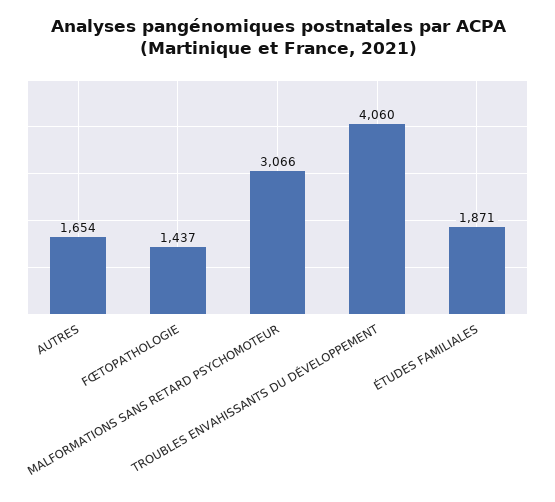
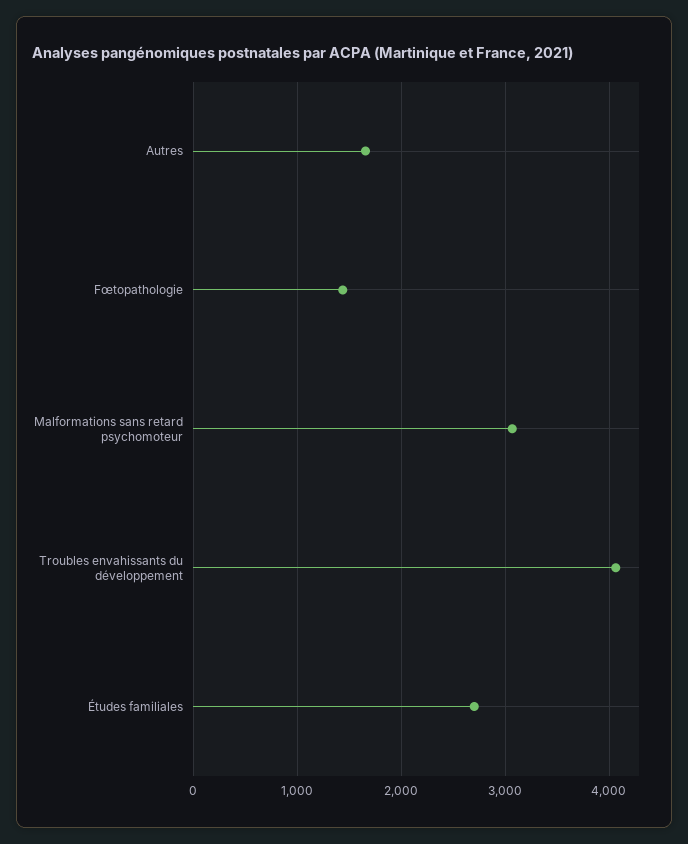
ÉTUDES FAMILIALES: 1871 -> 2700

